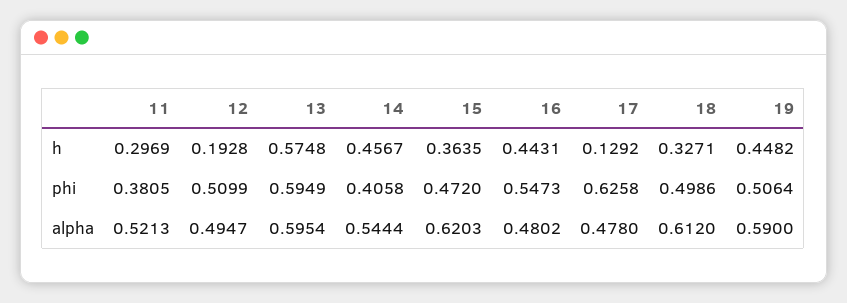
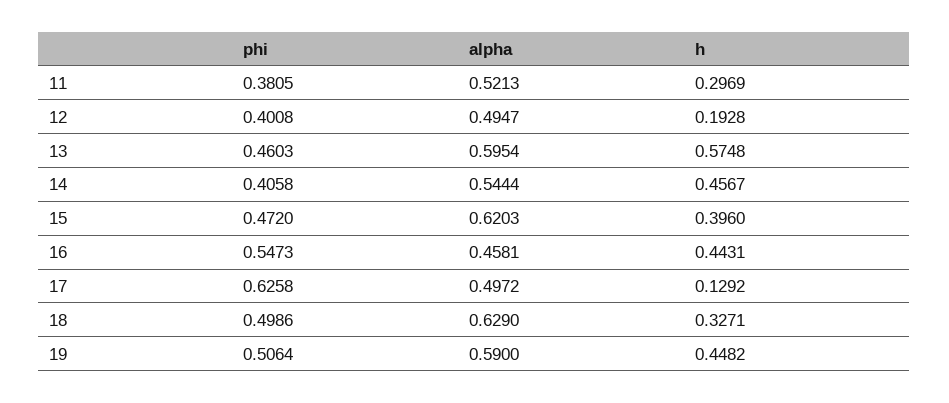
15, h: 0.3635 -> 0.396
12, phi: 0.5099 -> 0.4008
13, phi: 0.5949 -> 0.4603
16, alpha: 0.4802 -> 0.4581
17, alpha: 0.478 -> 0.4972
18, alpha: 0.612 -> 0.629

